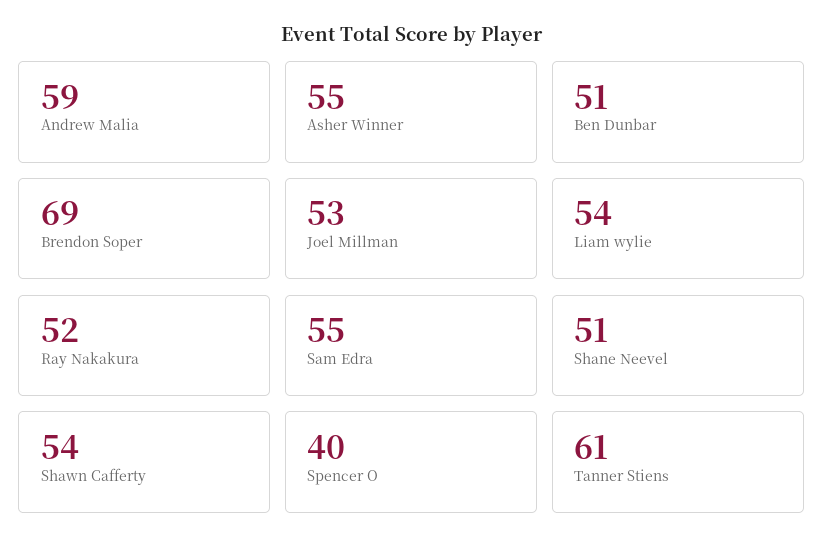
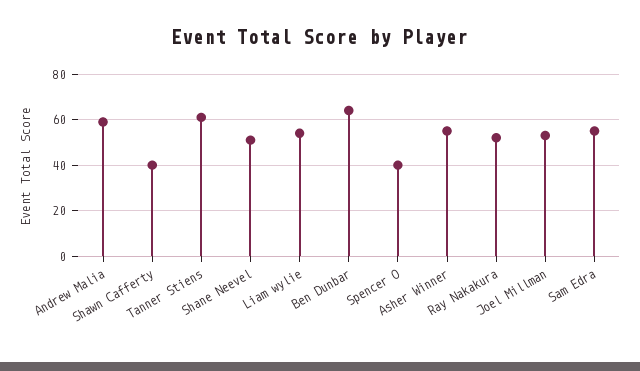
Ben Dunbar: 51 -> 65
Brendon Soper: 69 -> none
Shawn Cafferty: 54 -> 40

